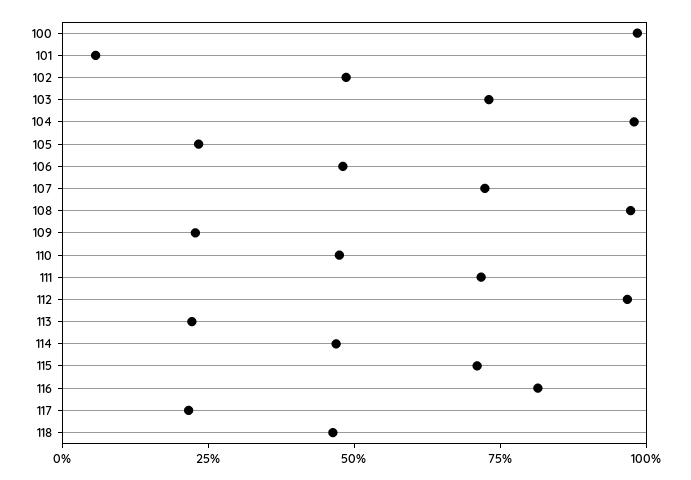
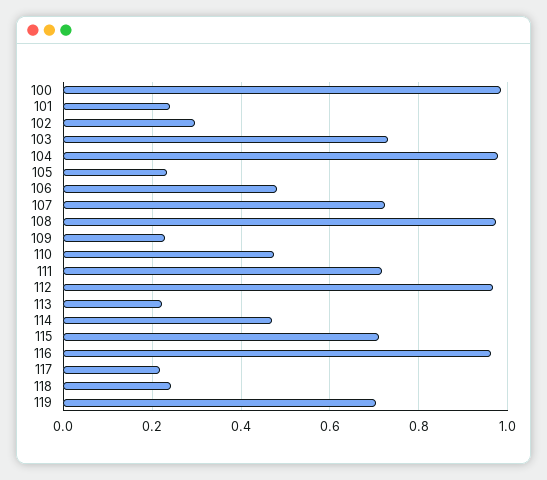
101: 0.05 -> 0.24
102: 0.5 -> 0.3
116: 0.8 -> 0.96
118: 0.45 -> 0.24
119: none -> 0.7

